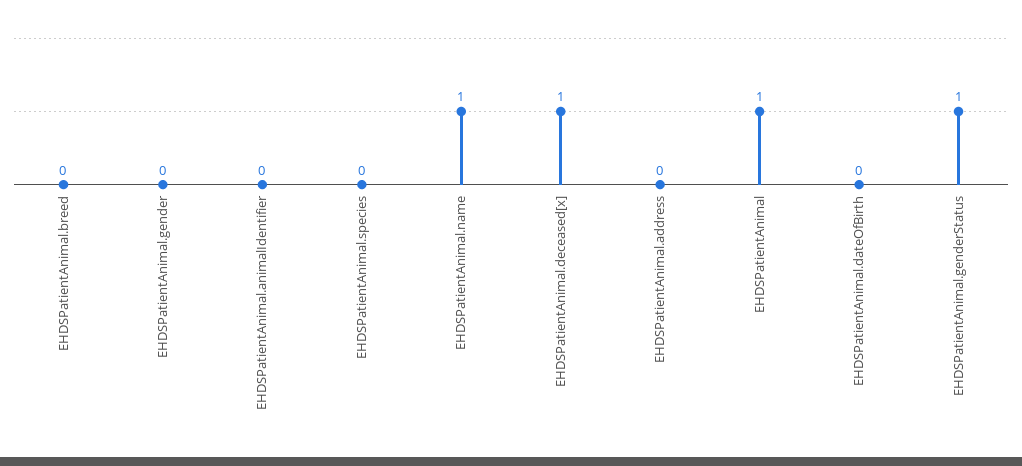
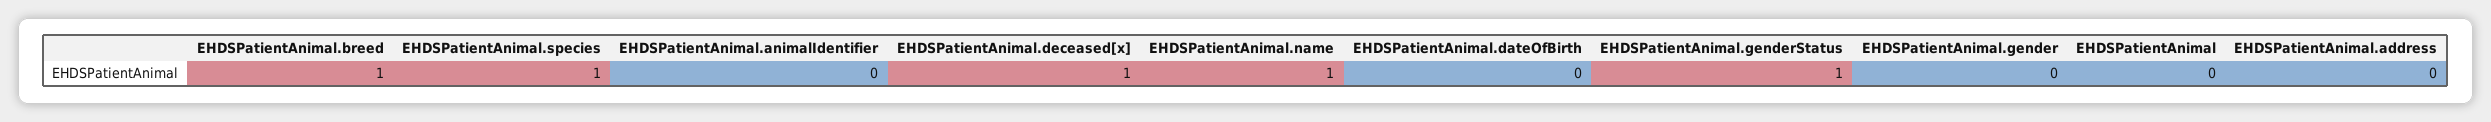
EHDSPatientAnimal.breed: 0 -> 1
EHDSPatientAnimal.species: 0 -> 1
EHDSPatientAnimal: 1 -> 0

